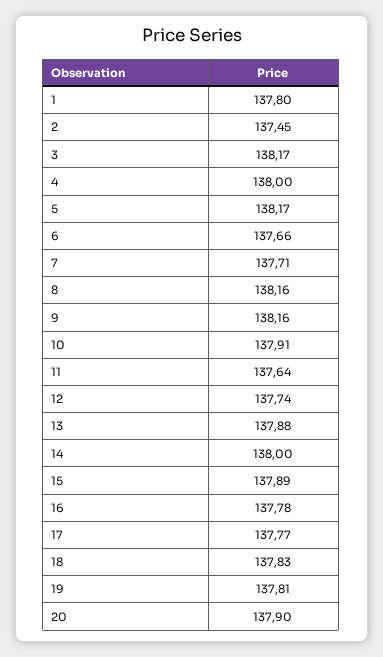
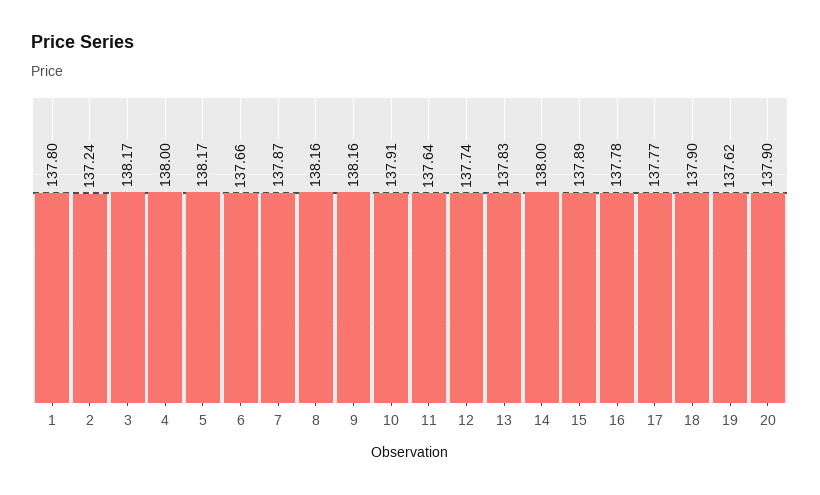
2: 137.45 -> 137.24
7: 137.71 -> 137.87
13: 137.88 -> 137.83
18: 137.83 -> 137.9
19: 137.81 -> 137.62

